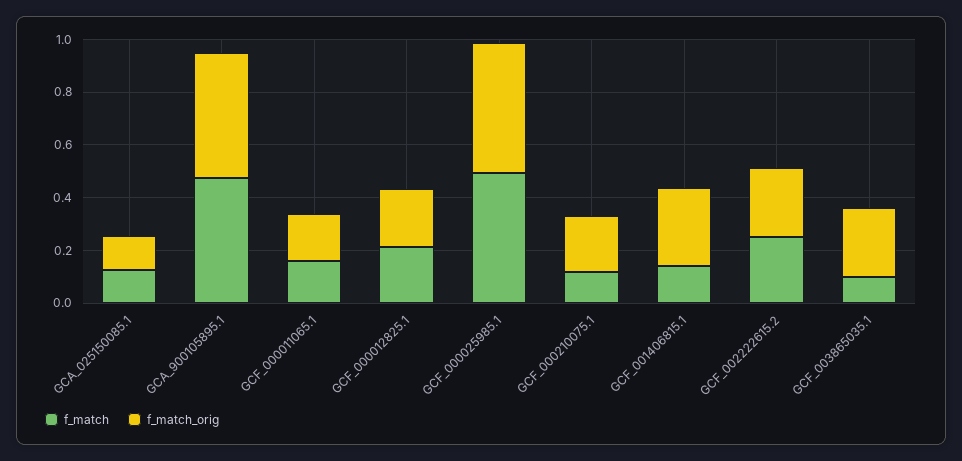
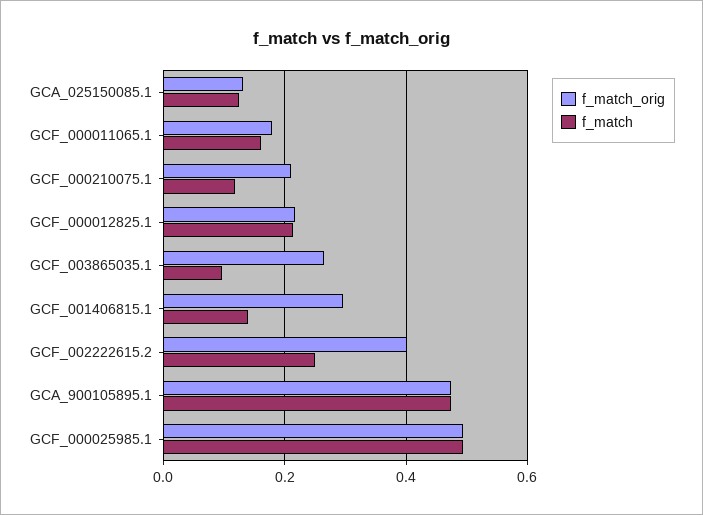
f_match_orig, GCF_002222615.2: 0.25 -> 0.4

